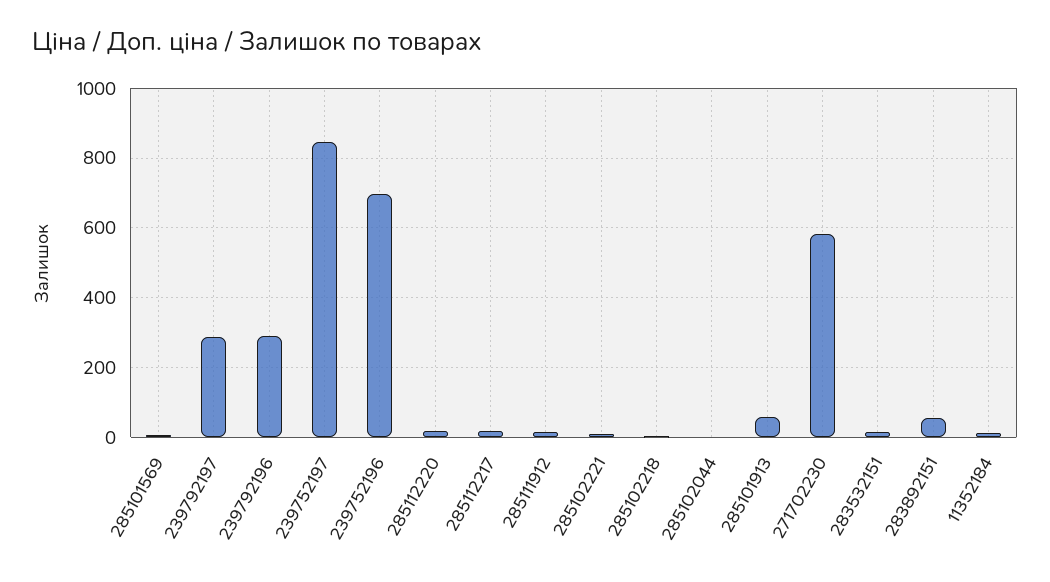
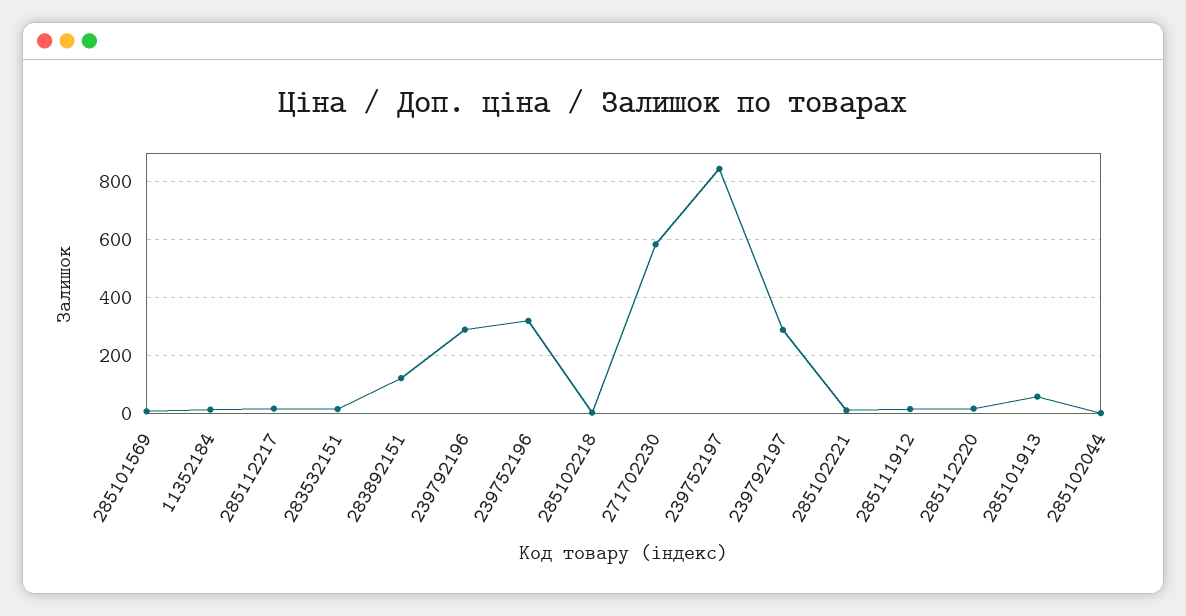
239752196: 700 -> 325
283892151: 60 -> 125

